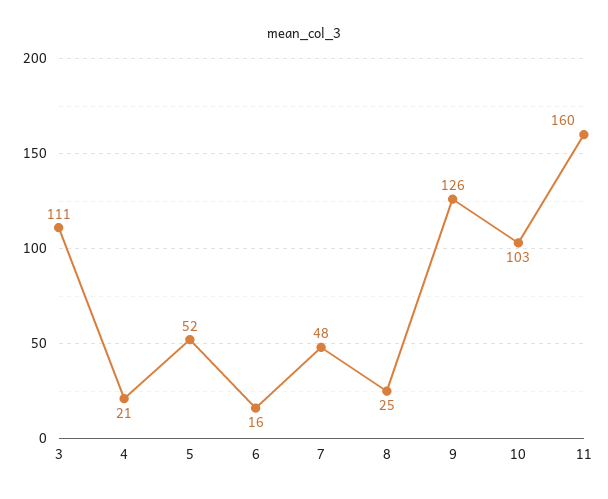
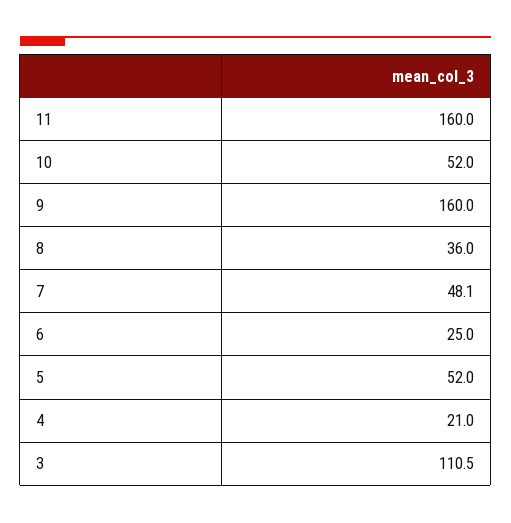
6: 16 -> 25
8: 25 -> 36
9: 126 -> 160
10: 103 -> 52

